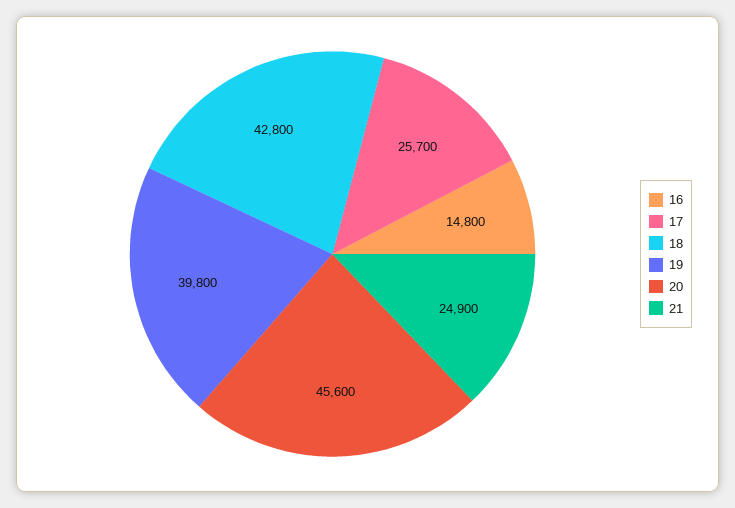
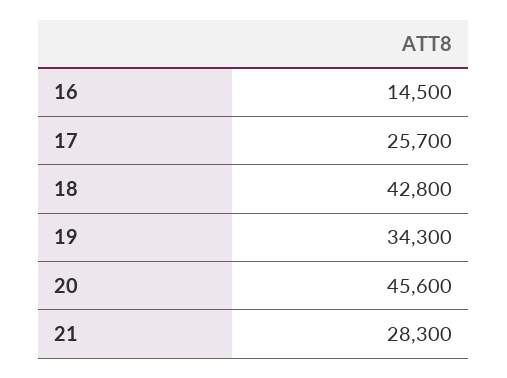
16: 14800 -> 14500
19: 39800 -> 34300
21: 24900 -> 28300

